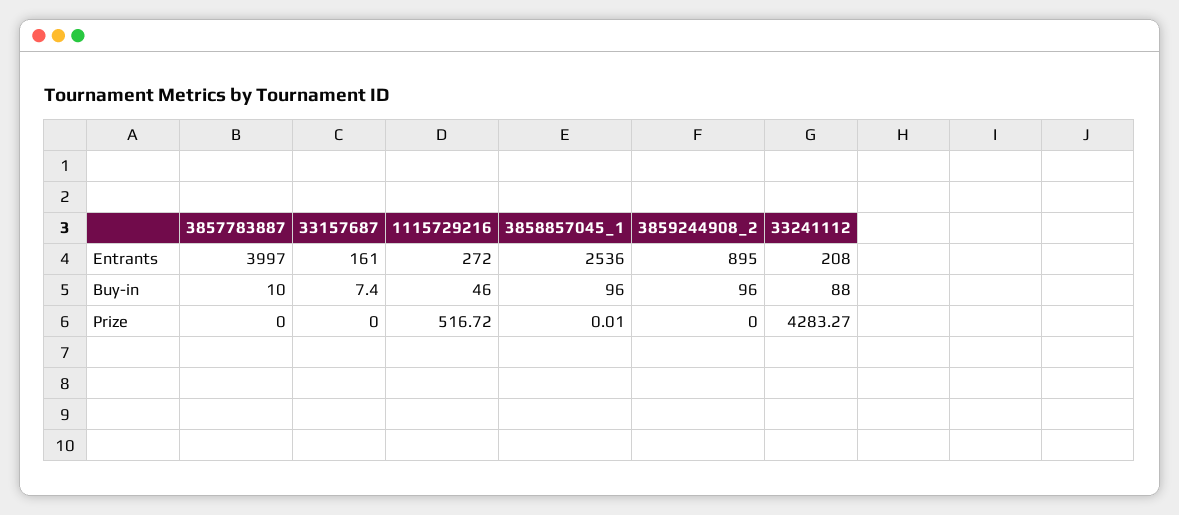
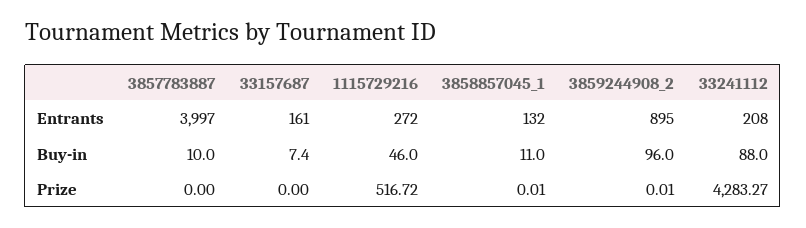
3858857045_1, Entrants: 2536 -> 132
3858857045_1, Buy-in: 96 -> 11
3859244908_2, Prize: 0 -> 0.01

